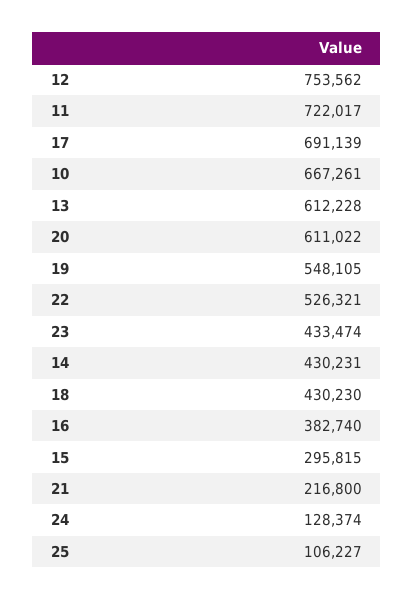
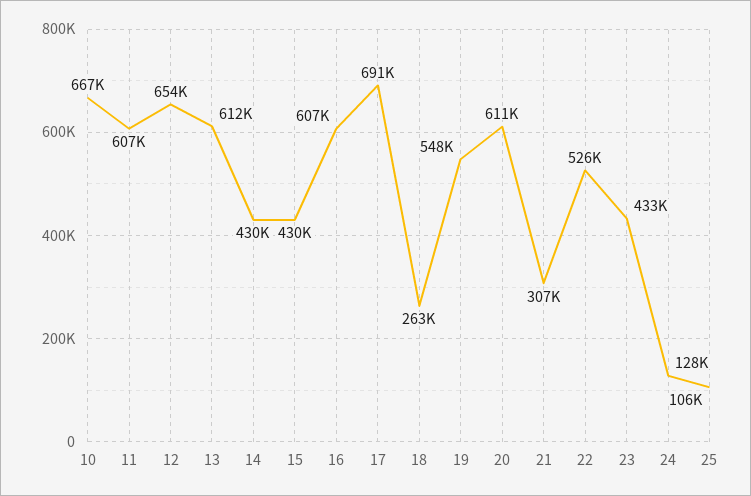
12: 753562 -> 654000
11: 722017 -> 607000
18: 430230 -> 263000
16: 382740 -> 607000
15: 295815 -> 430000
21: 216800 -> 307000

